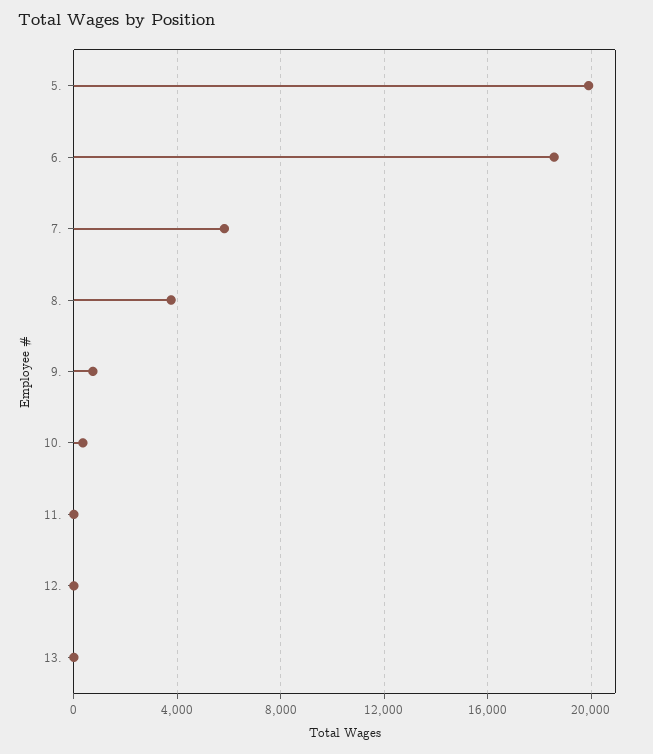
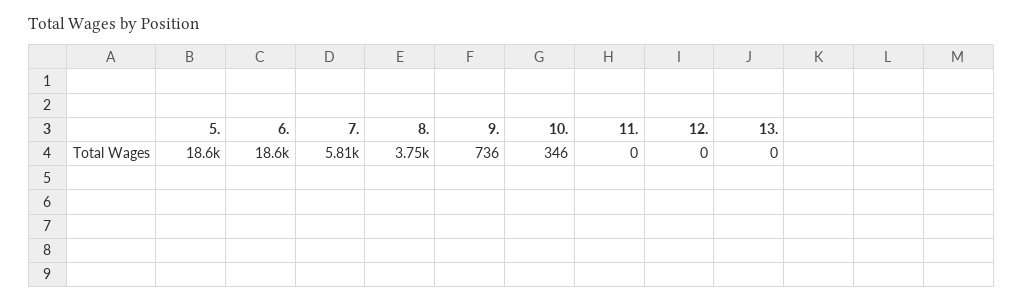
5.: 20000 -> 18600

